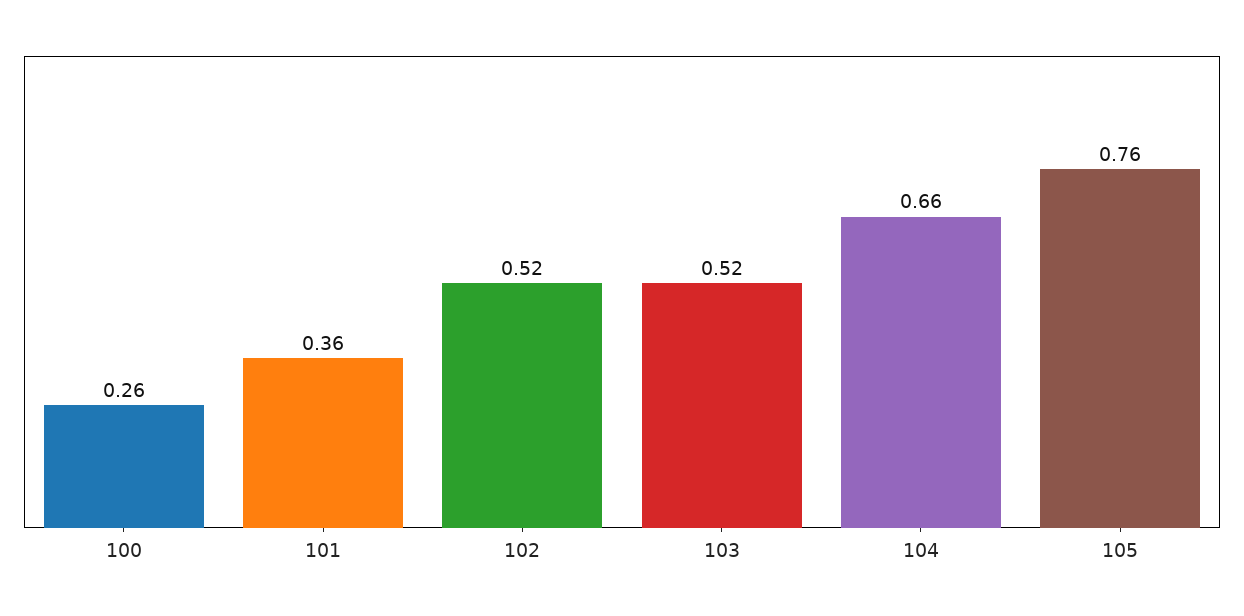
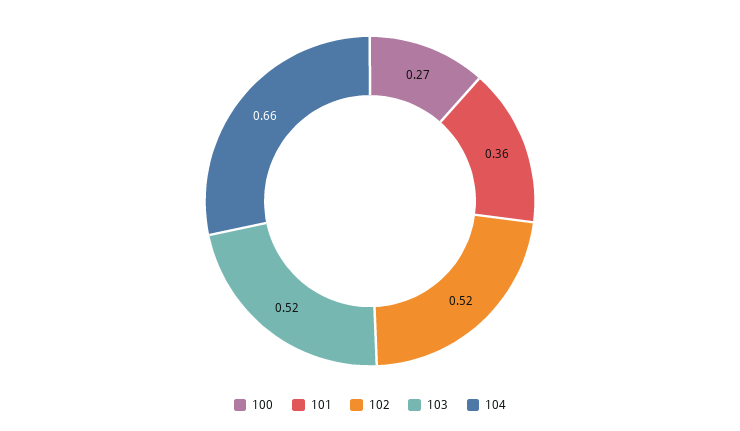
100: 0.26 -> 0.27
105: 0.76 -> none

